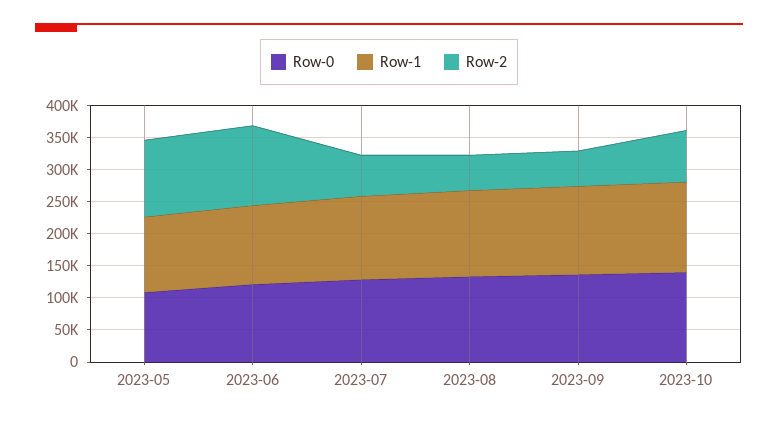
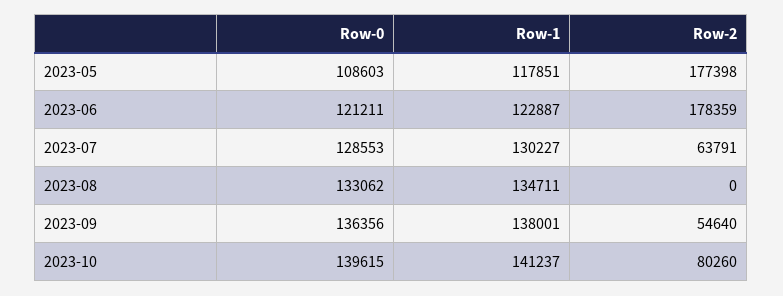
Row-2, 2023-05: 125000 -> 177398
Row-2, 2023-06: 125000 -> 178359
Row-2, 2023-08: 50000 -> 0

